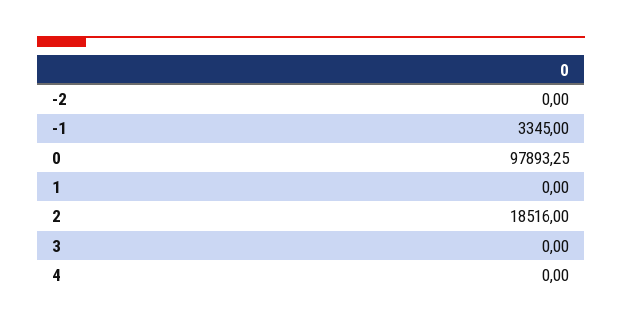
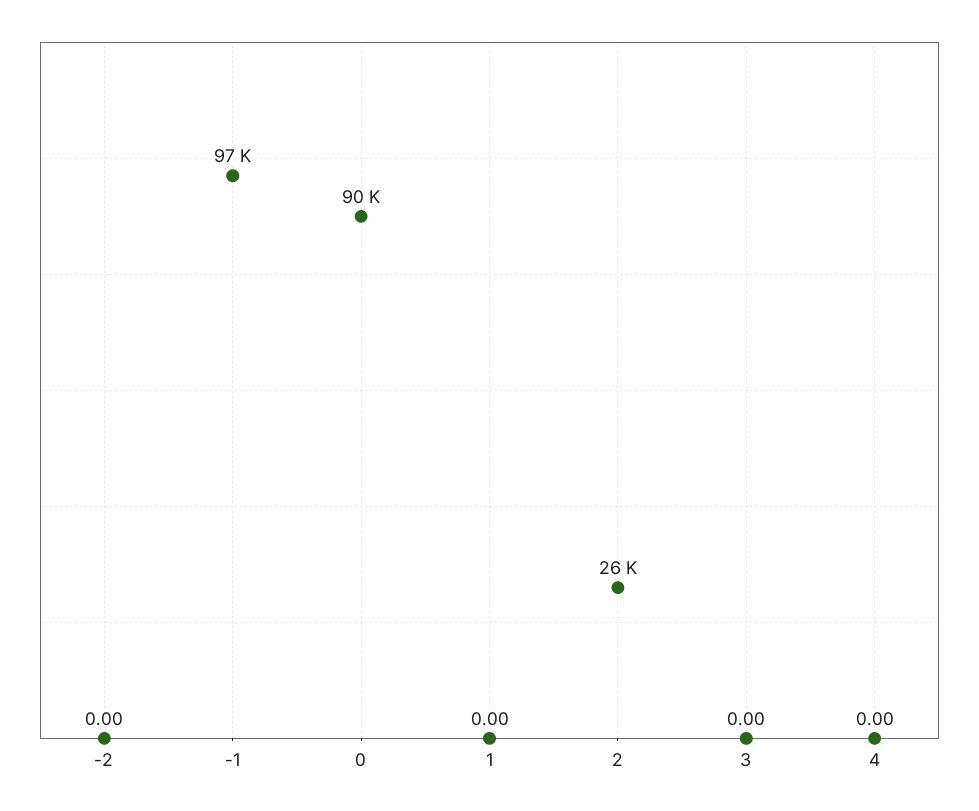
-1: 3345 -> 97000
0: 97893.25 -> 90000
2: 18516 -> 26000

